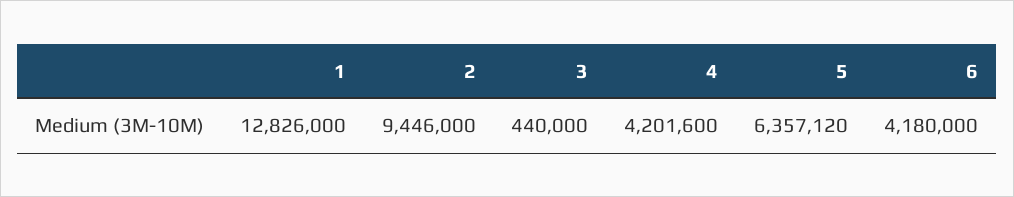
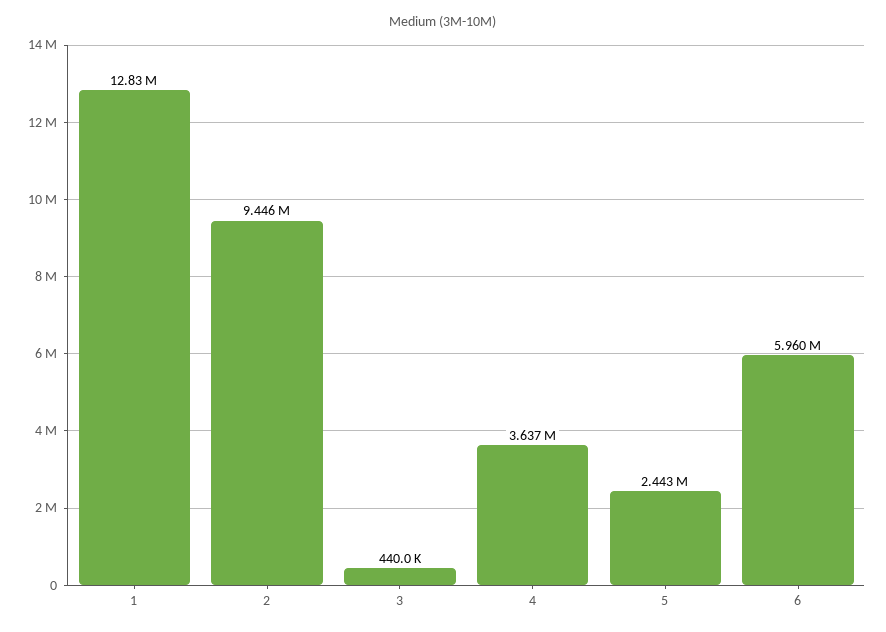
4: 4201600 -> 3637000
5: 6357120 -> 2443000
6: 4180000 -> 5960000

